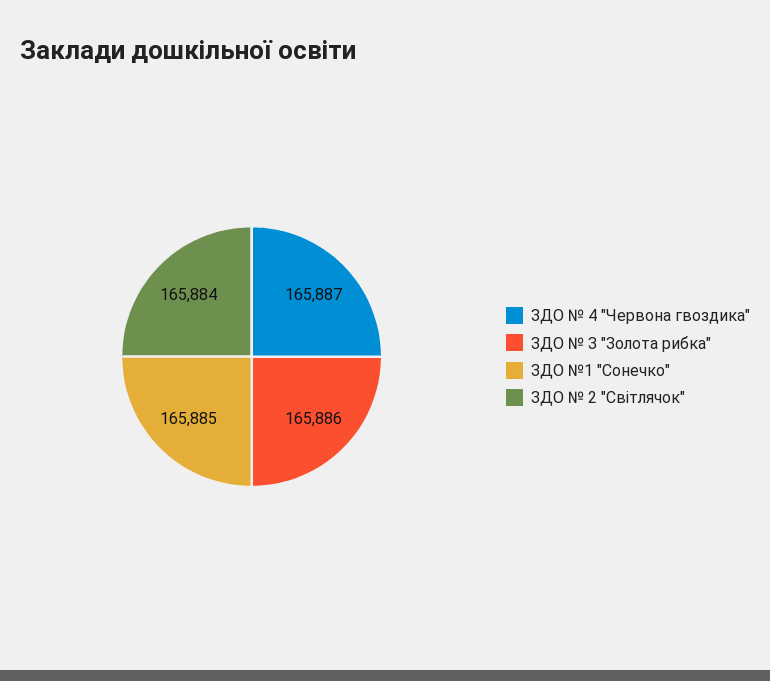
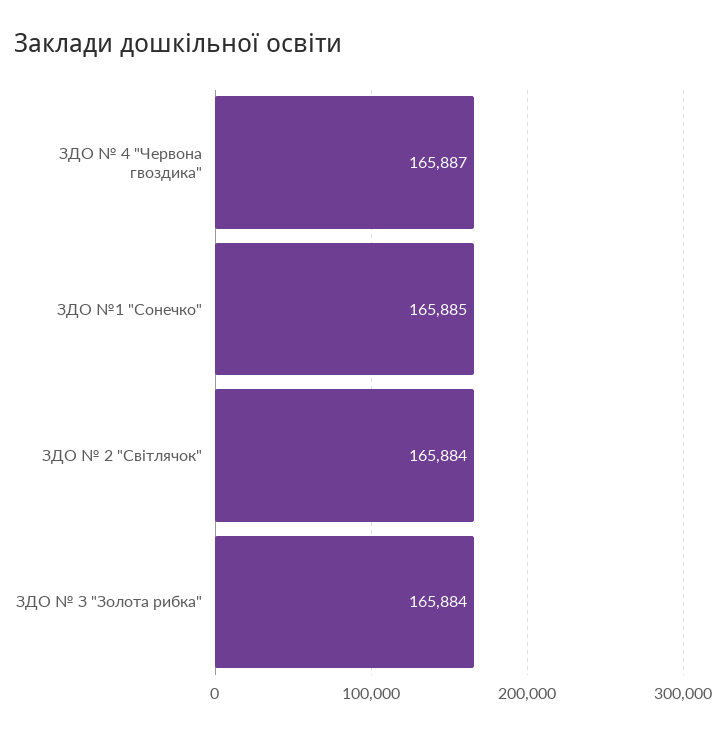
ЗДО № З "Золота рибка": 165886 -> 165884

